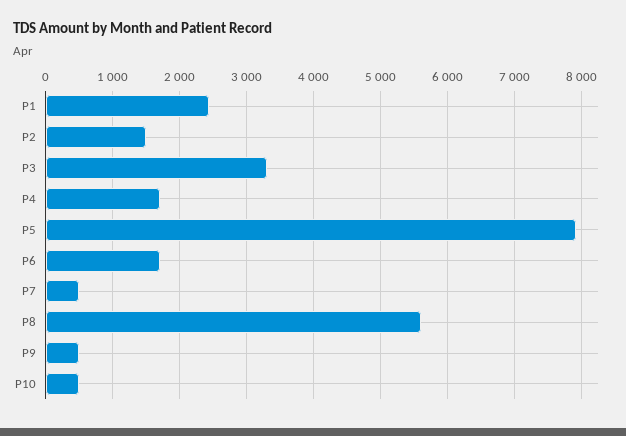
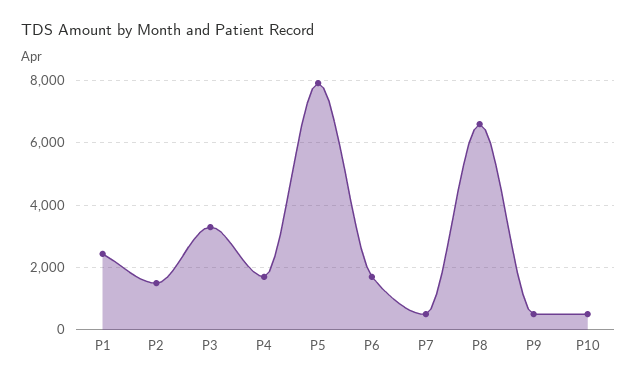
P8: 5600 -> 6600

